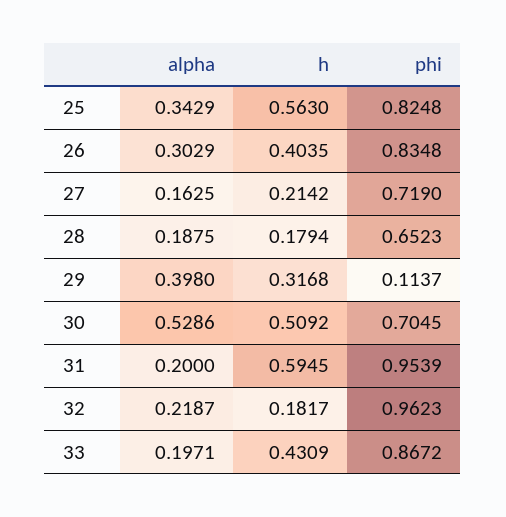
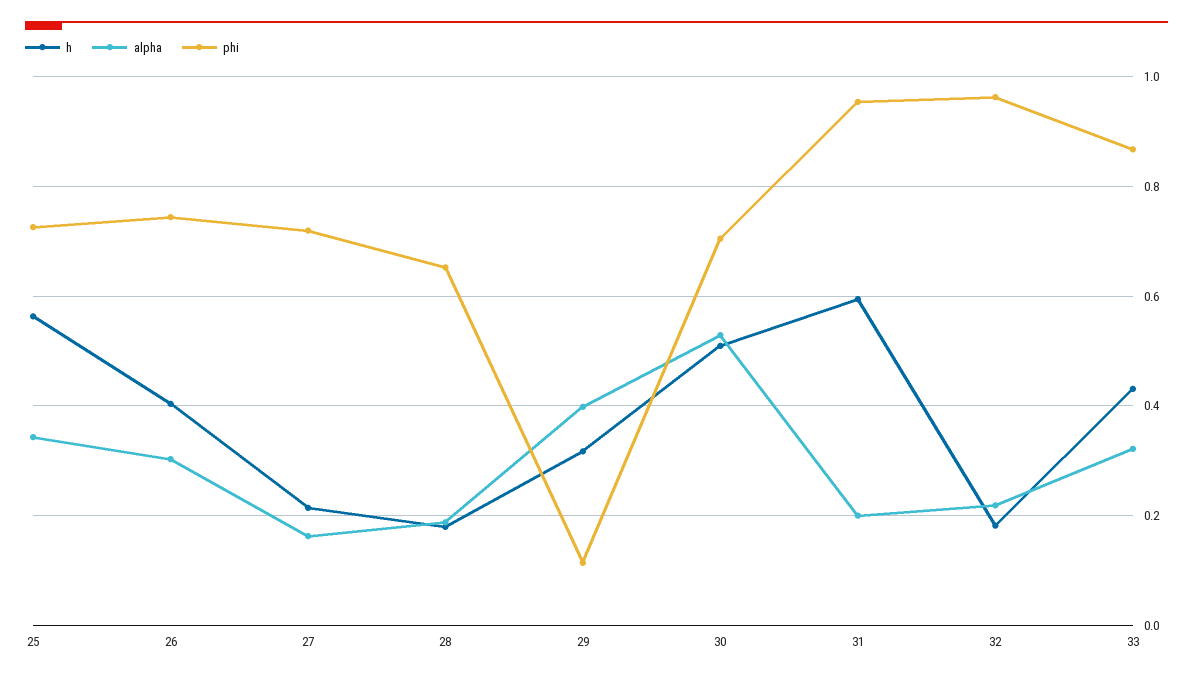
phi, 25: 0.8248 -> 0.72
phi, 26: 0.8348 -> 0.74
alpha, 33: 0.1971 -> 0.32

